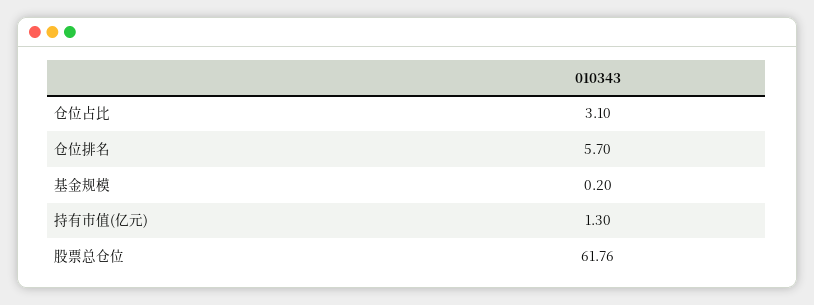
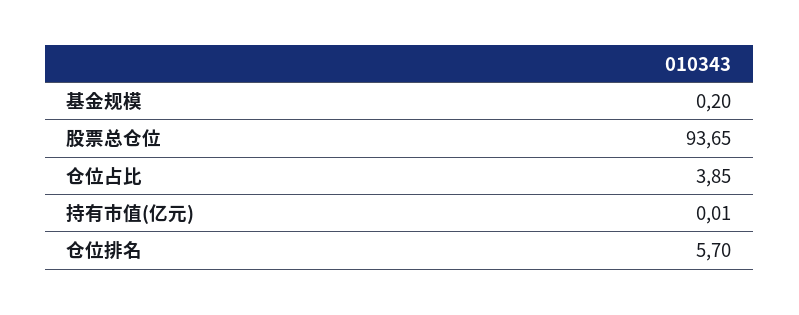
仓位占比: 3.1 -> 3.85
持有市值(亿元): 1.3 -> 0.01
股票总仓位: 61.76 -> 93.65

